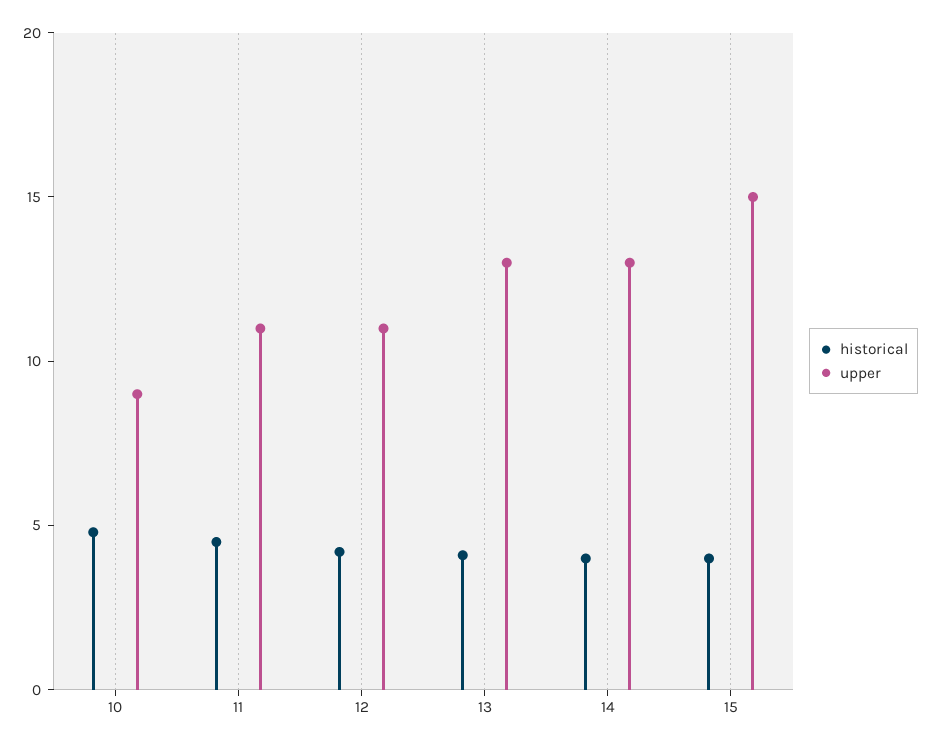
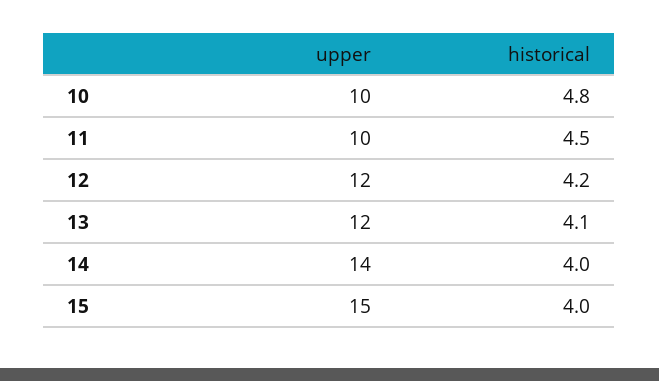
upper, 10: 9 -> 10
upper, 11: 11 -> 10
upper, 12: 11 -> 12
upper, 13: 13 -> 12
upper, 14: 13 -> 14

